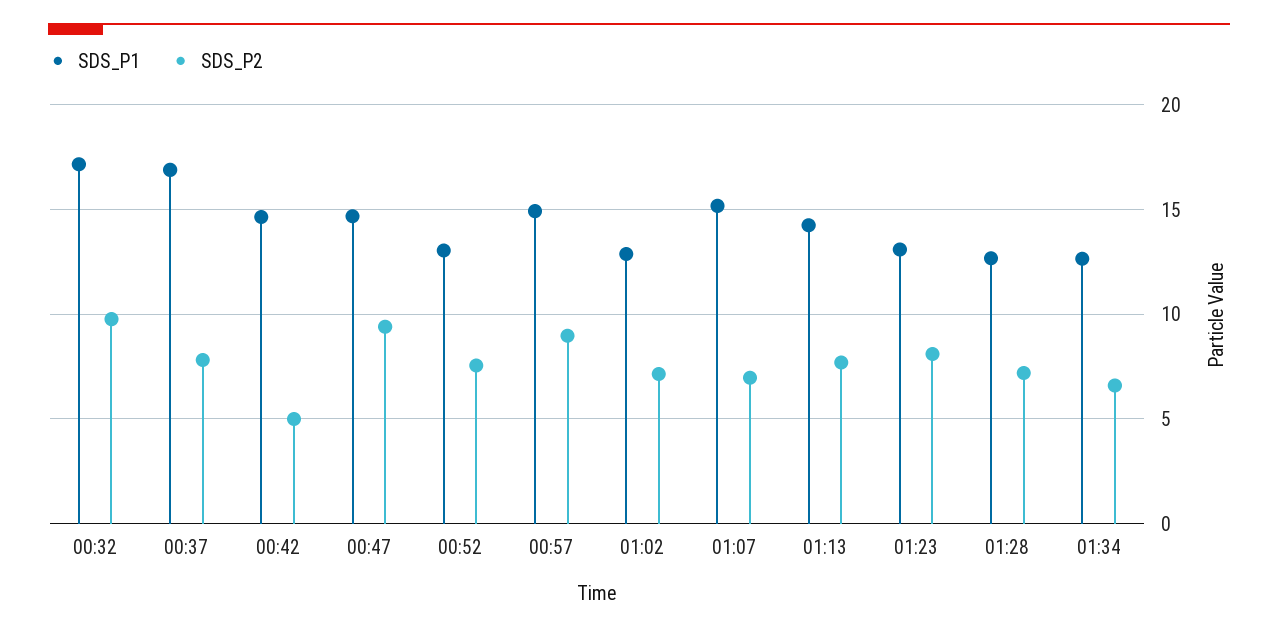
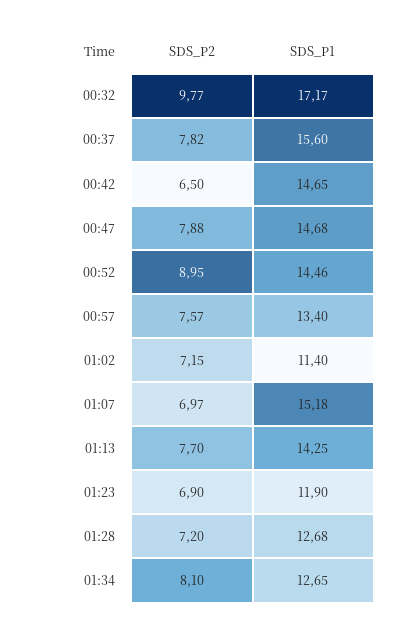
SDS_P1, 00:37: 17 -> 15.6
SDS_P2, 00:42: 5 -> 6.5
SDS_P2, 00:47: 9.5 -> 7.88
SDS_P1, 00:52: 13 -> 14.46
SDS_P2, 00:52: 7.5 -> 8.95
SDS_P1, 00:57: 15 -> 13.4
SDS_P2, 00:57: 9 -> 7.57
SDS_P1, 01:02: 13 -> 11.4
SDS_P1, 01:23: 13 -> 11.9
SDS_P2, 01:23: 8 -> 6.9
SDS_P2, 01:34: 6.5 -> 8.1

